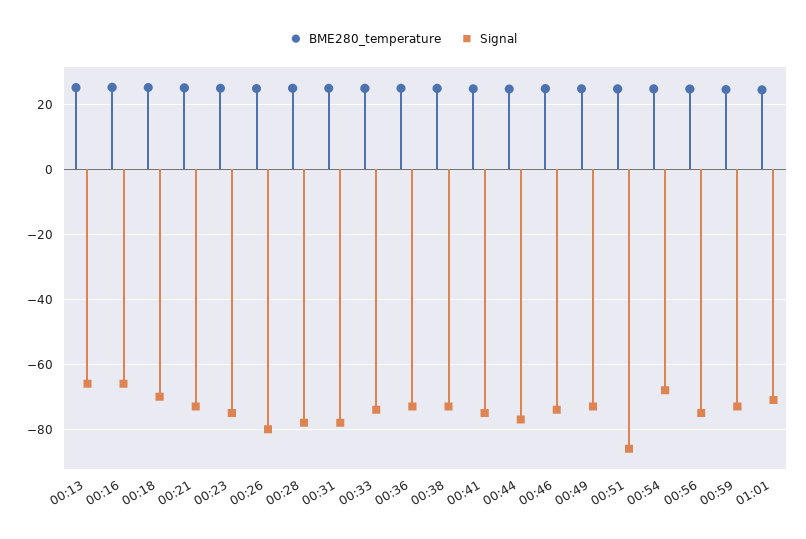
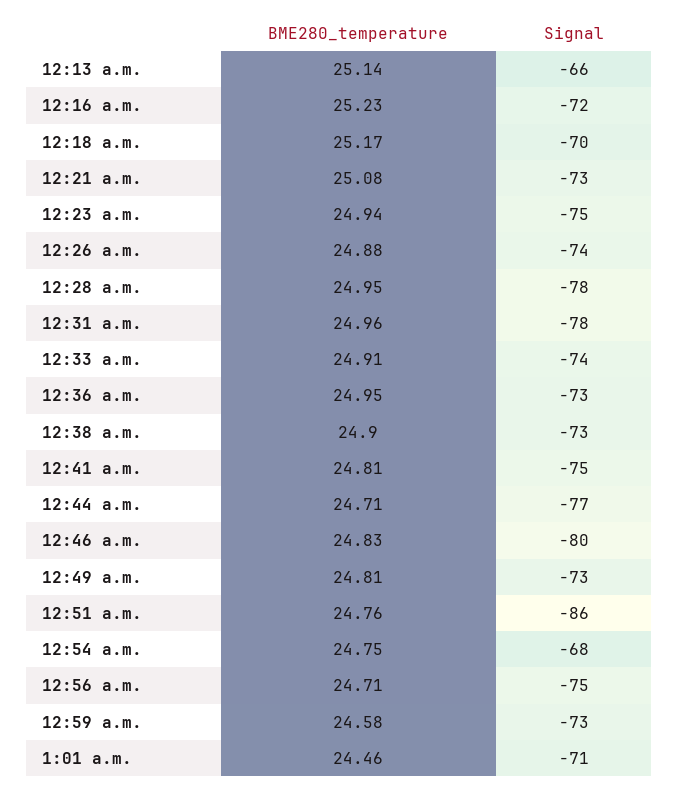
Signal, 00:16: -66 -> -72
Signal, 00:26: -80 -> -74
Signal, 00:46: -74 -> -80

